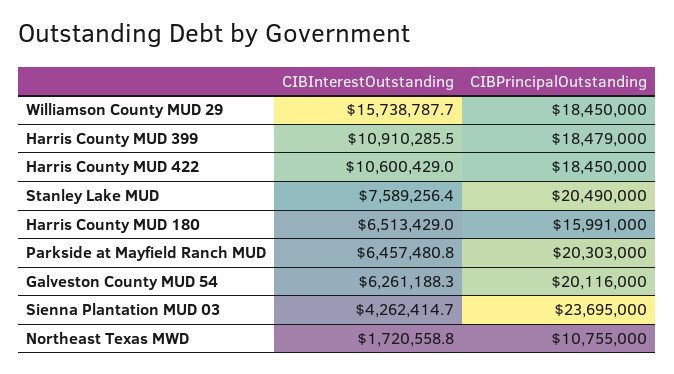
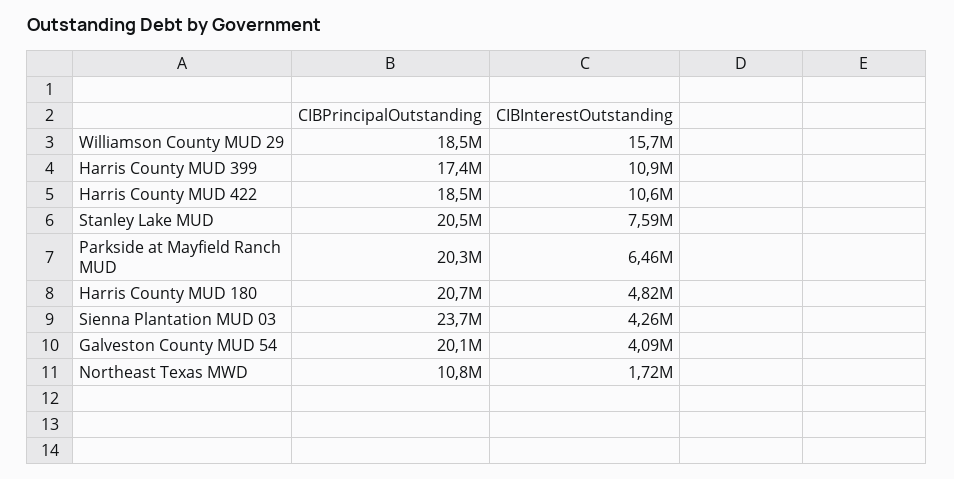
CIBPrincipalOutstanding, Harris County MUD 399: 18479000 -> 17400000
CIBInterestOutstanding, Harris County MUD 180: 6513429 -> 4820000
CIBPrincipalOutstanding, Harris County MUD 180: 15991000 -> 20700000
CIBInterestOutstanding, Galveston County MUD 54: 6261188.3 -> 4090000

